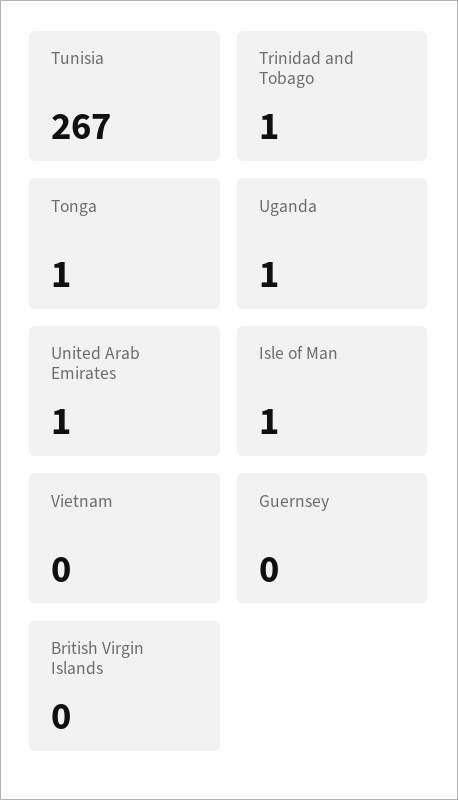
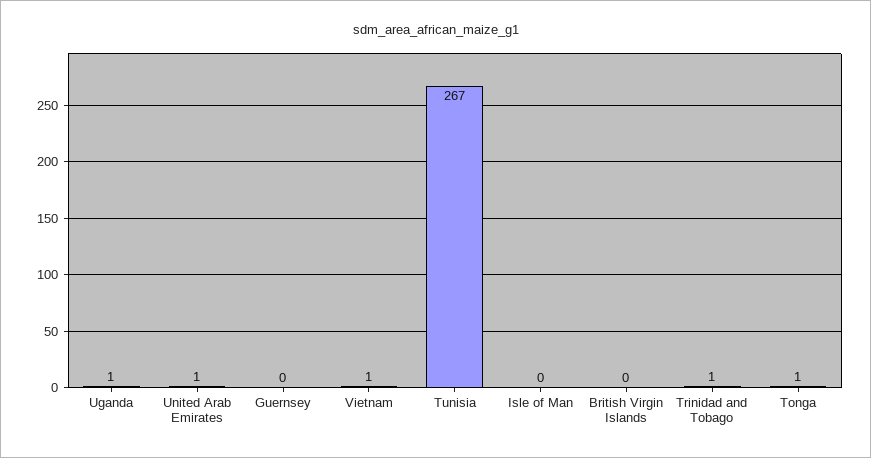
Isle of Man: 1 -> 0
Vietnam: 0 -> 1

